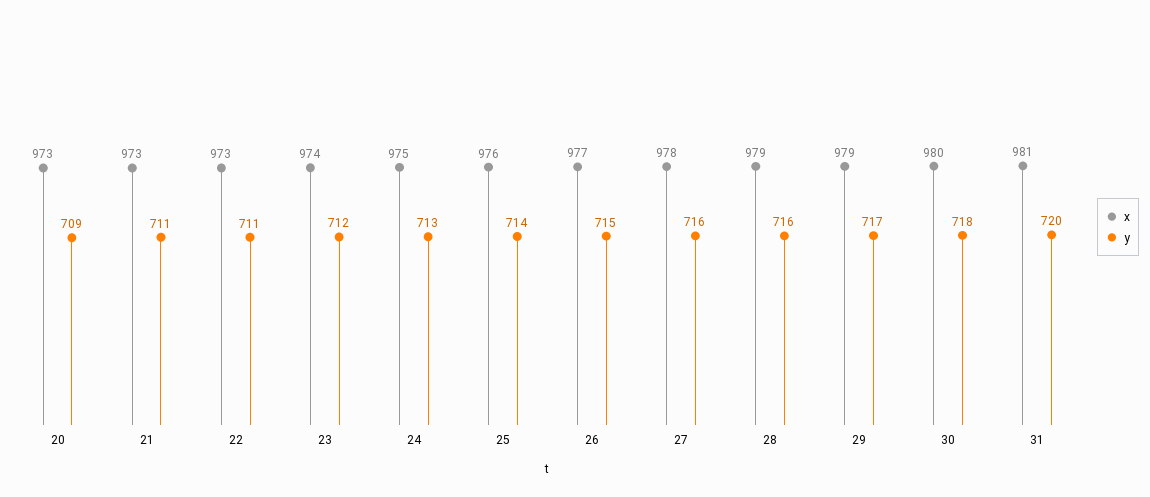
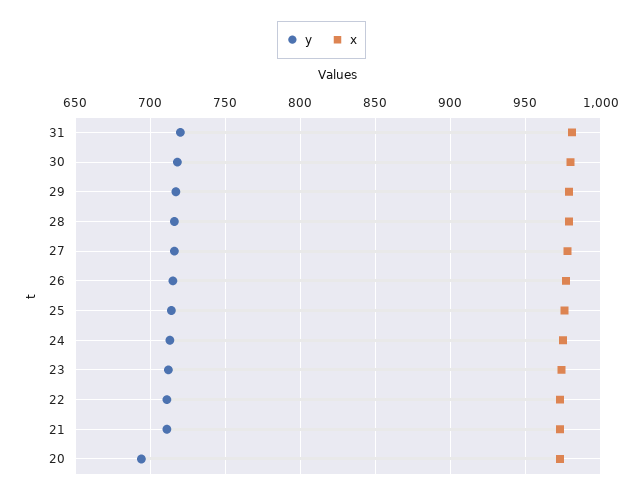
y, 20: 709 -> 695

